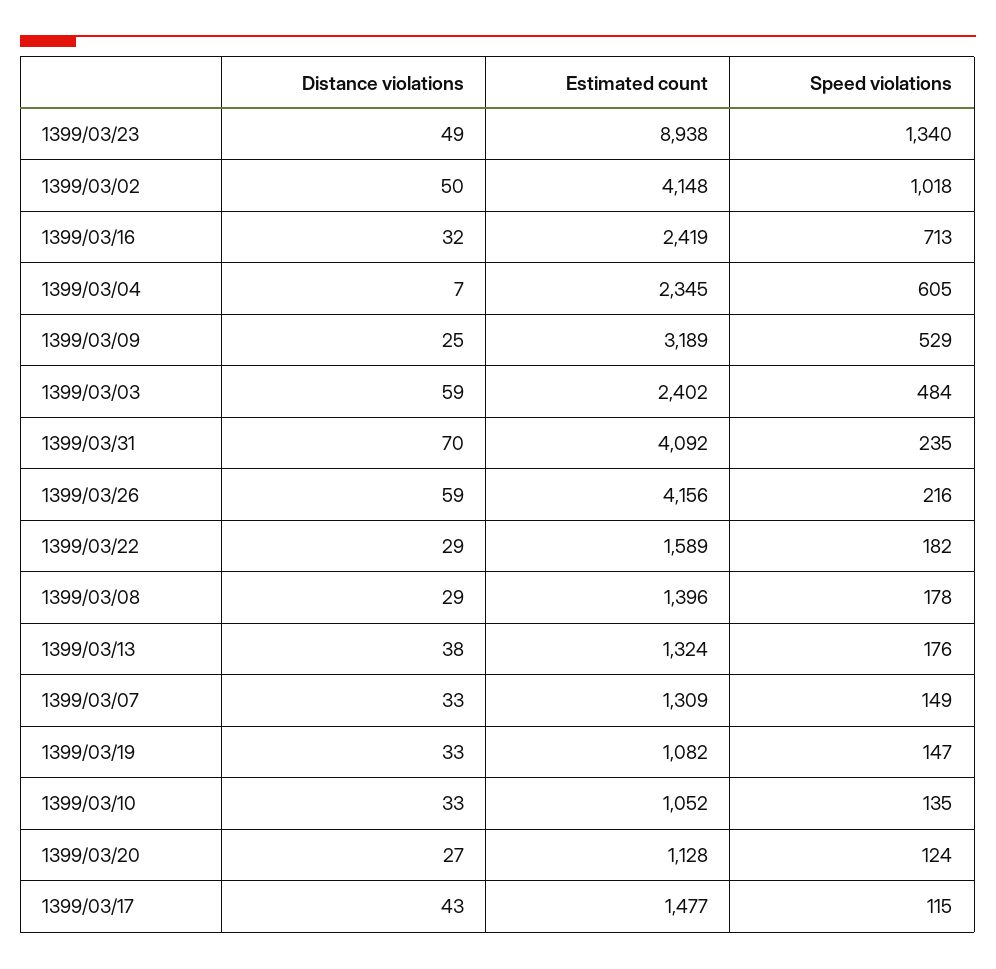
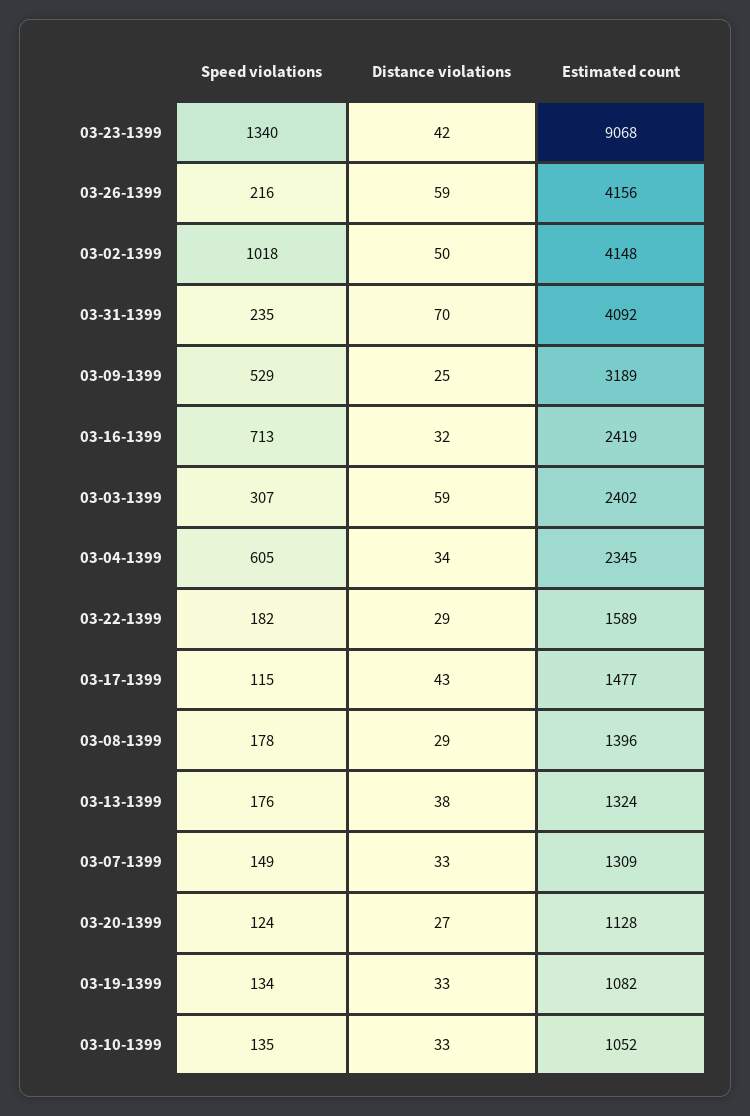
Distance violations, 1399/03/23: 49 -> 42
Estimated count, 1399/03/23: 8938 -> 9068
Distance violations, 1399/03/04: 7 -> 34
Speed violations, 1399/03/03: 484 -> 307
Speed violations, 1399/03/19: 147 -> 134

